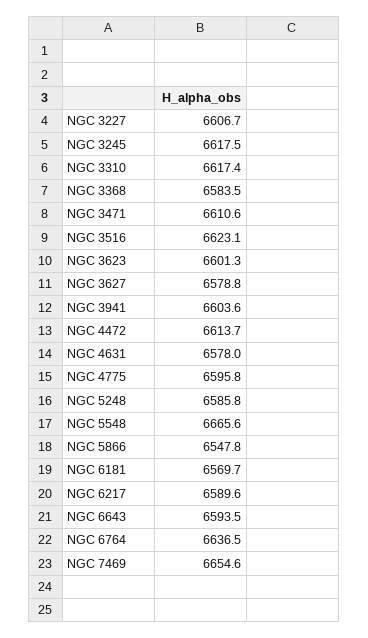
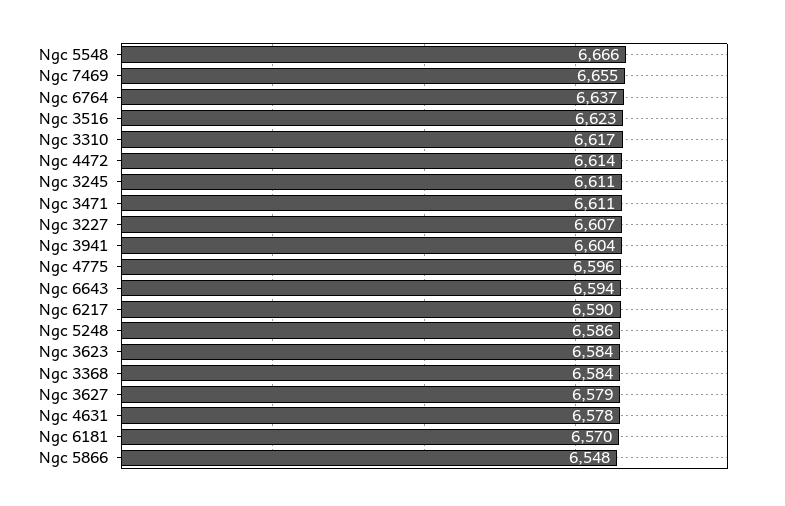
NGC 3245: 6617.5 -> 6611
NGC 3623: 6601.3 -> 6584

